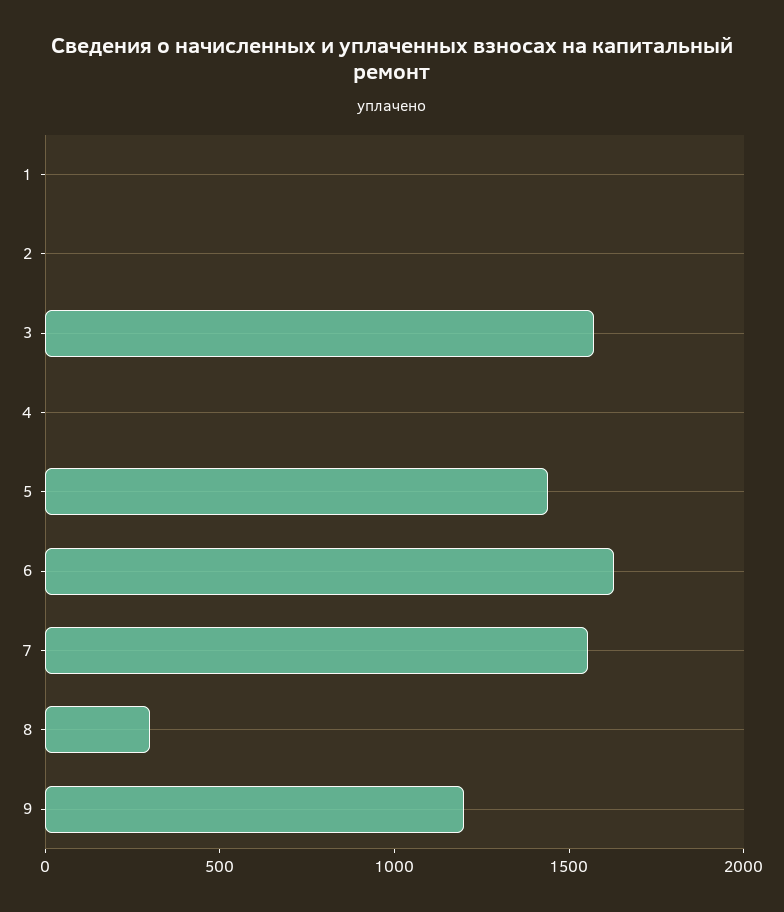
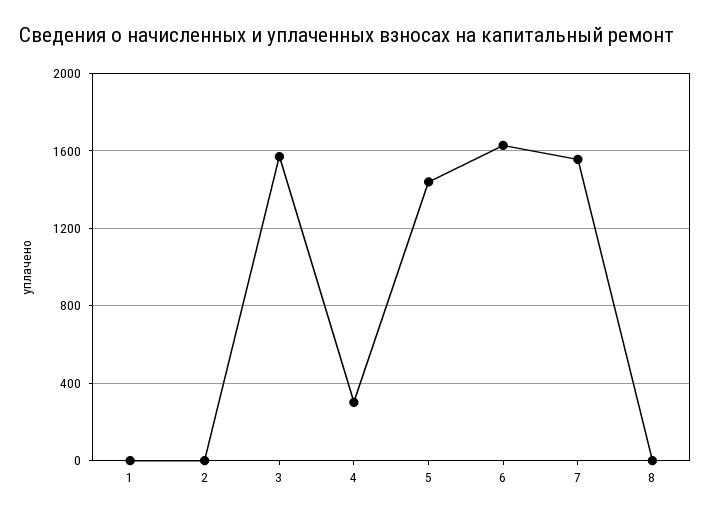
4: 0 -> 300
8: 300 -> 0
9: 1200 -> none

